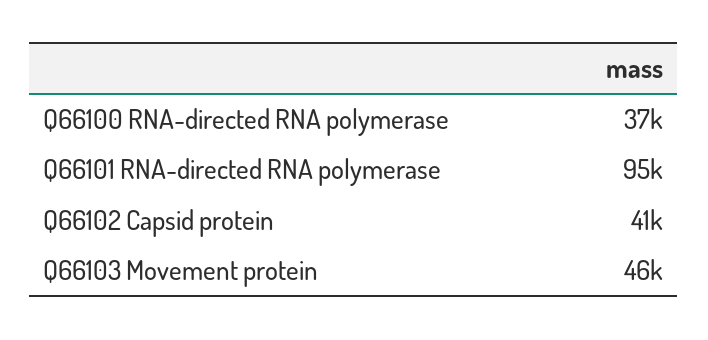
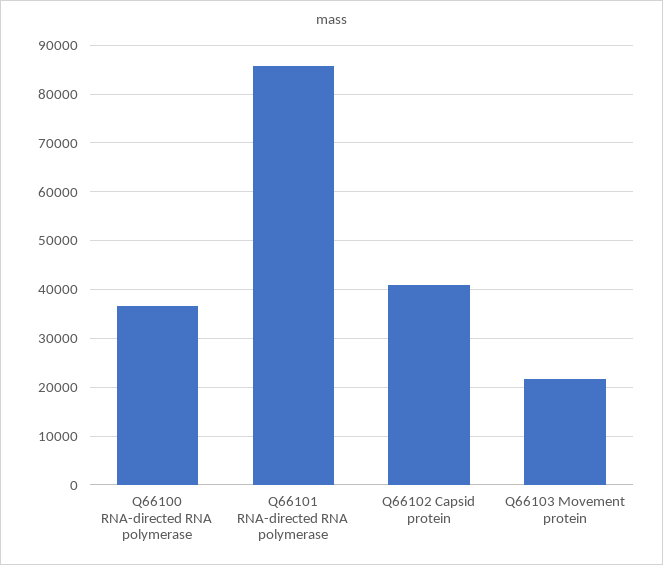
Q66101 RNA-directed RNA polymerase: 95000 -> 86000
Q66103 Movement protein: 46000 -> 22000

